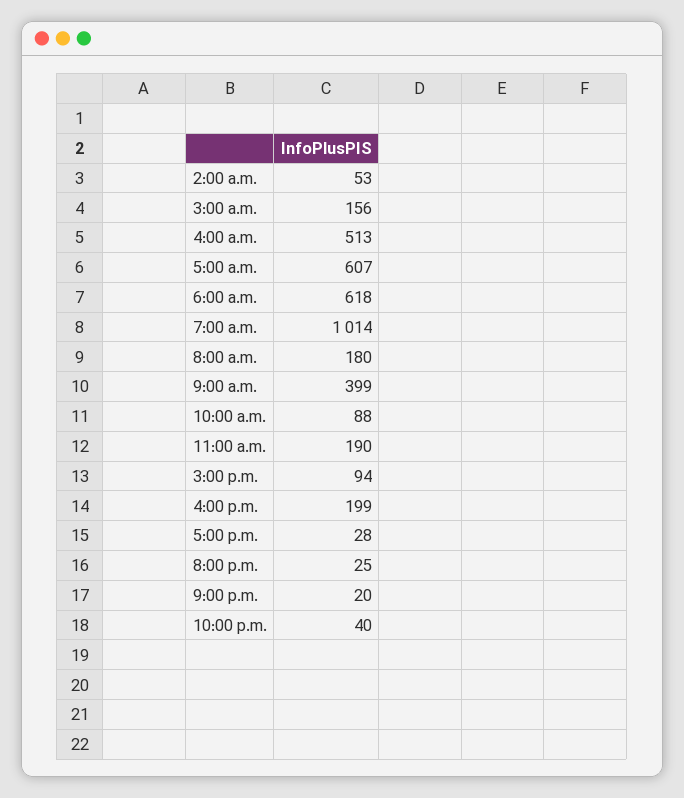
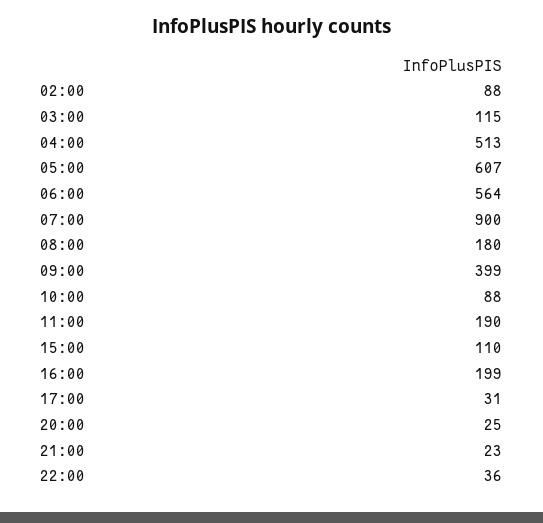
2:00 a.m.: 53 -> 88
3:00 a.m.: 156 -> 115
6:00 a.m.: 618 -> 564
7:00 a.m.: 1014 -> 900
3:00 p.m.: 94 -> 110
5:00 p.m.: 28 -> 31
9:00 p.m.: 20 -> 23
10:00 p.m.: 40 -> 36

